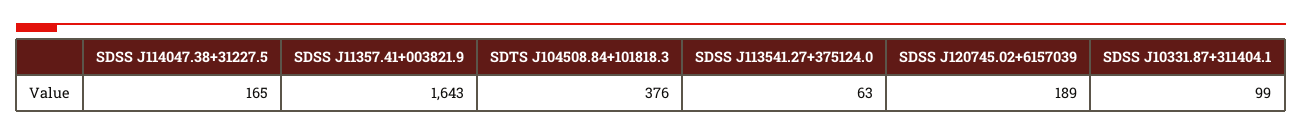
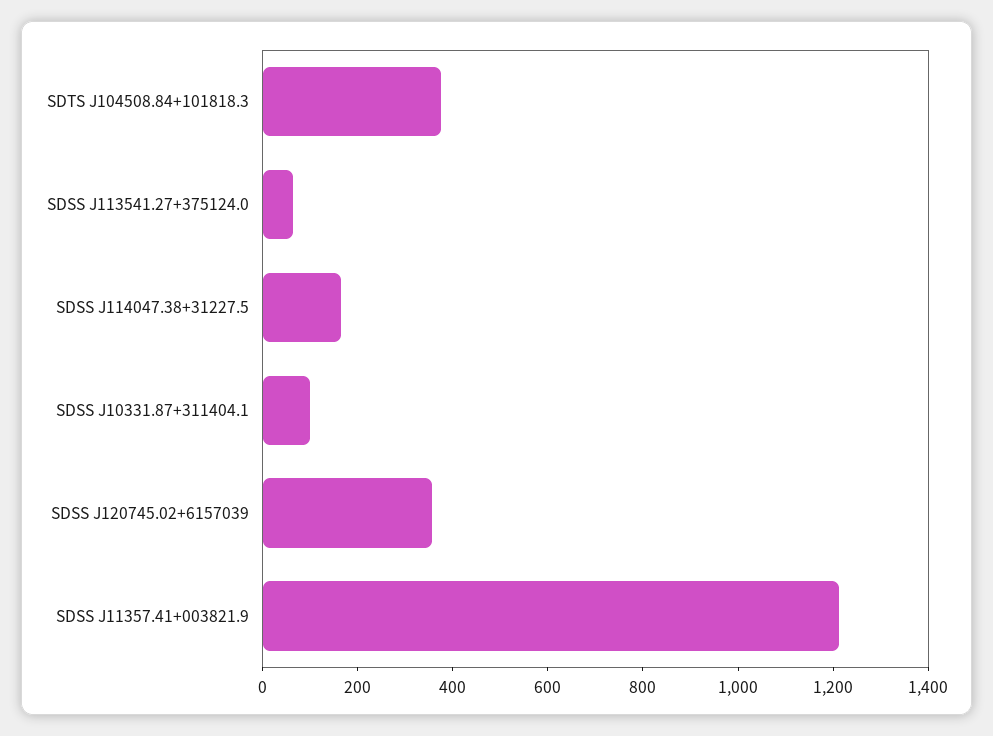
SDSS J11357.41+003821.9: 1643 -> 1200
SDSS J120745.02+6157039: 189 -> 350

